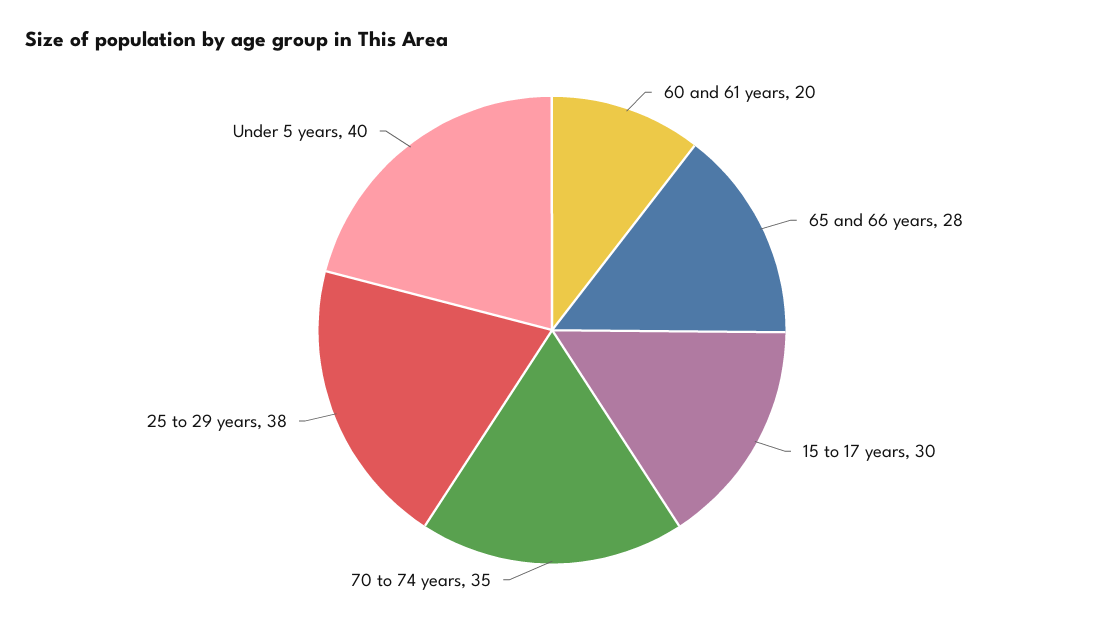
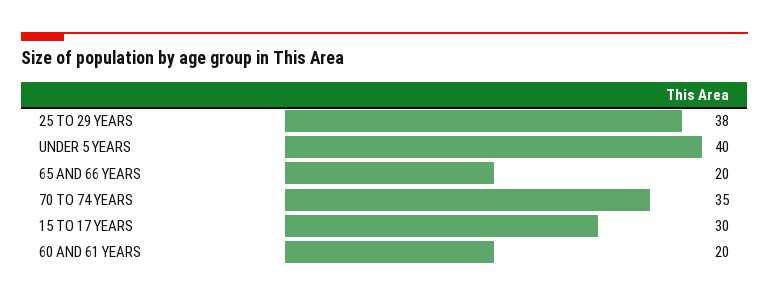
65 and 66 years: 28 -> 20

